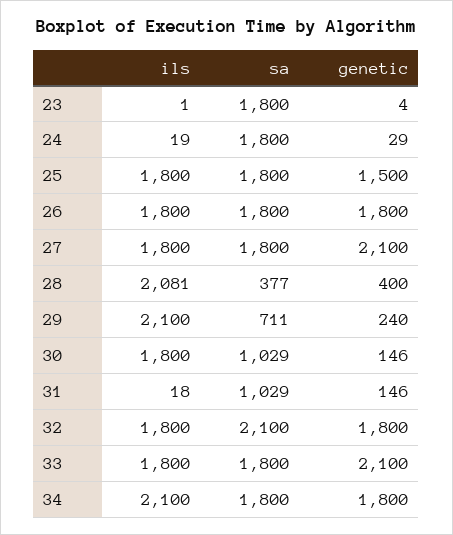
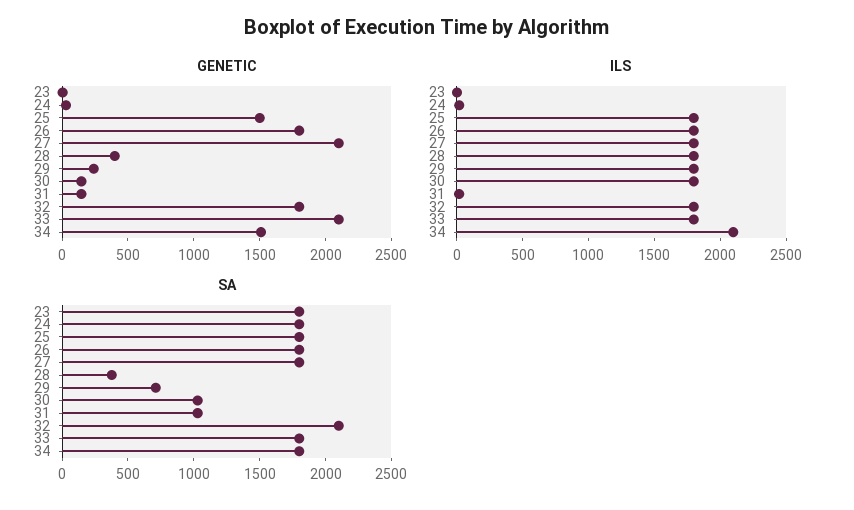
ils, 28: 2081 -> 1800
ils, 29: 2100 -> 1800
genetic, 34: 1800 -> 1500

